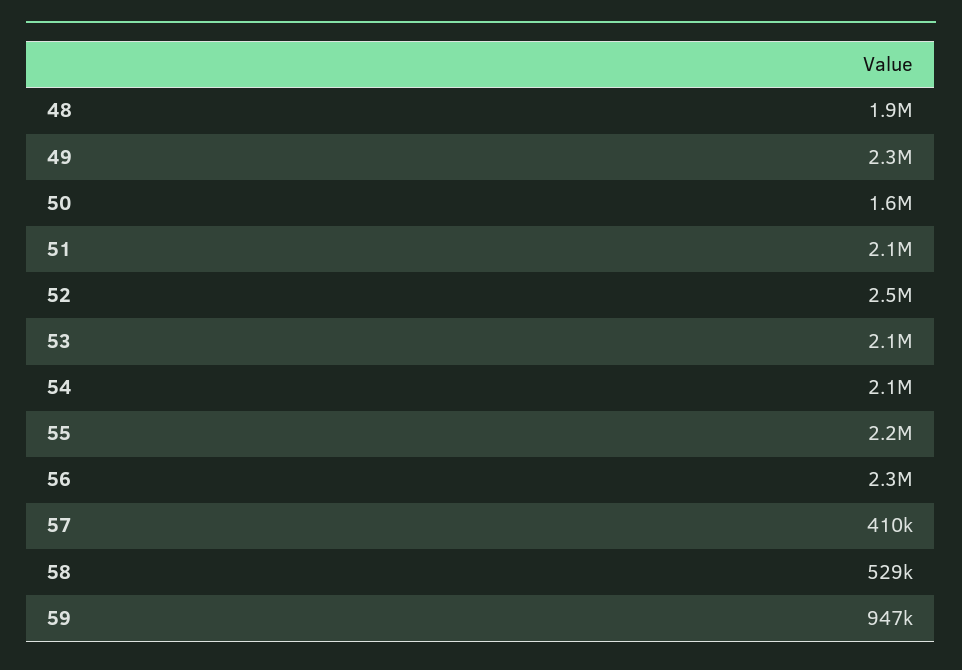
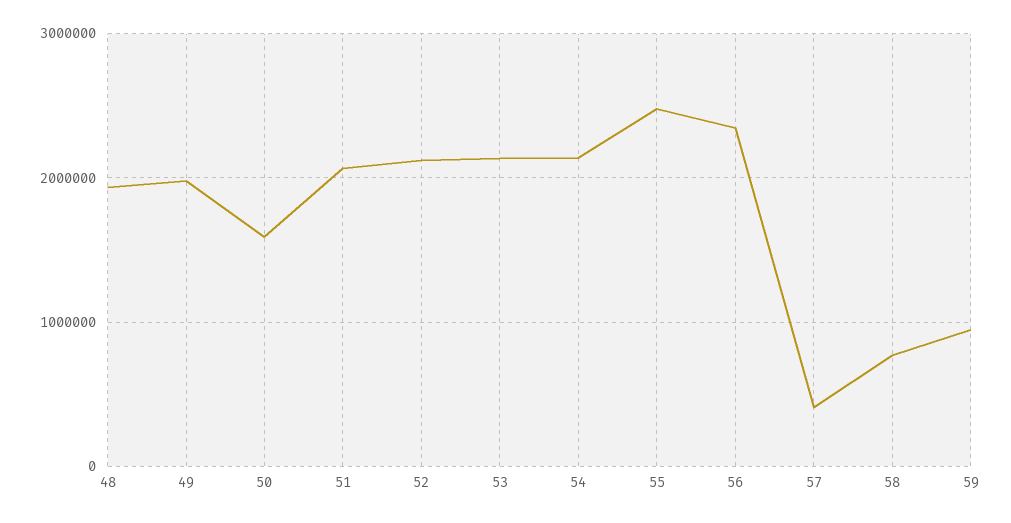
49: 2300000 -> 2000000
52: 2500000 -> 2100000
55: 2200000 -> 2500000
58: 529000 -> 800000

